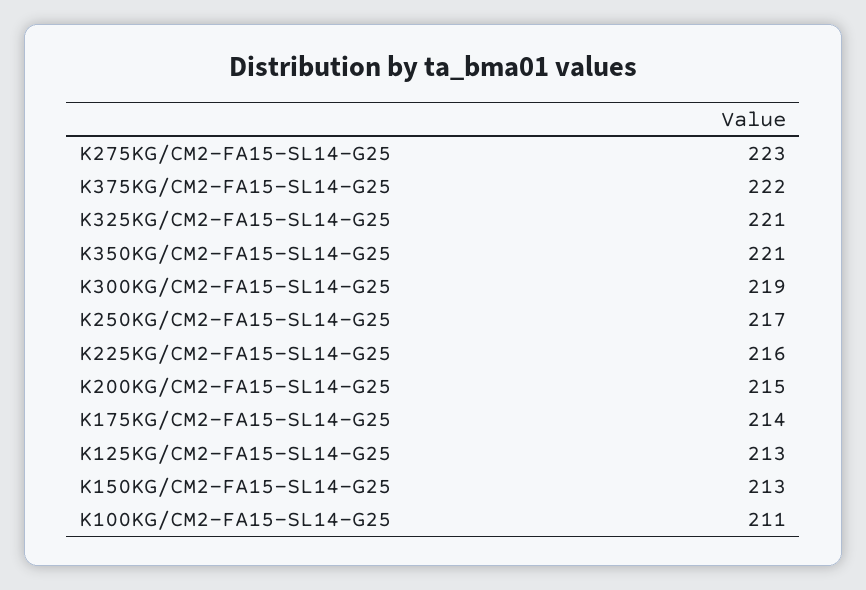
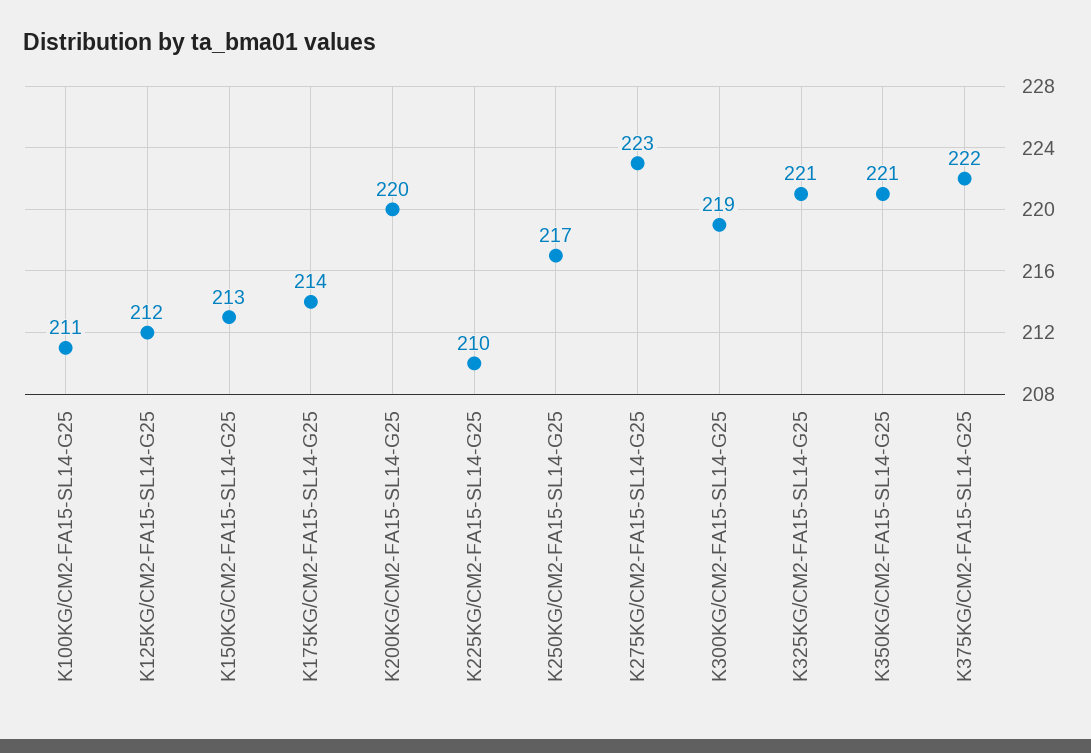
K225KG/CM2-FA15-SL14-G25: 216 -> 210
K200KG/CM2-FA15-SL14-G25: 215 -> 220
K125KG/CM2-FA15-SL14-G25: 213 -> 212

